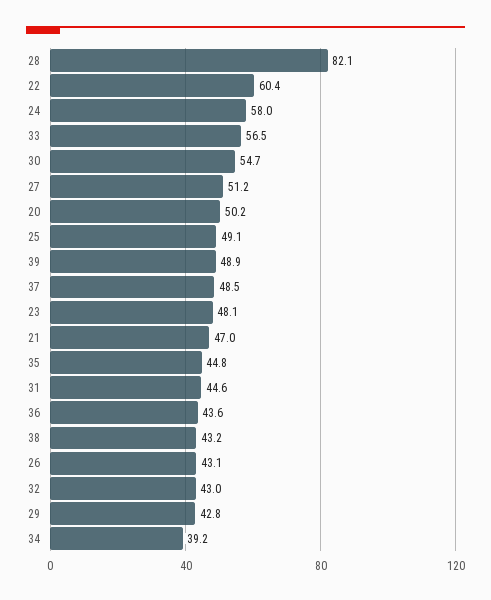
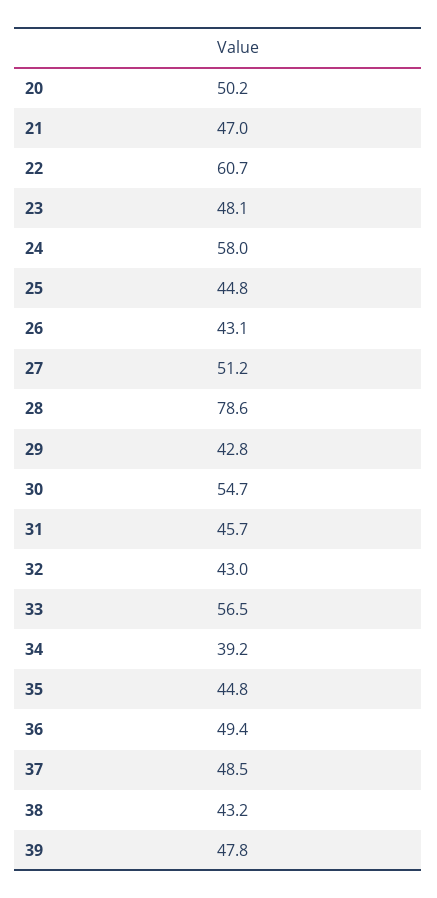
28: 82.1 -> 78.6
22: 60.4 -> 60.7
25: 49.1 -> 44.8
39: 48.9 -> 47.8
31: 44.6 -> 45.7
36: 43.6 -> 49.4

